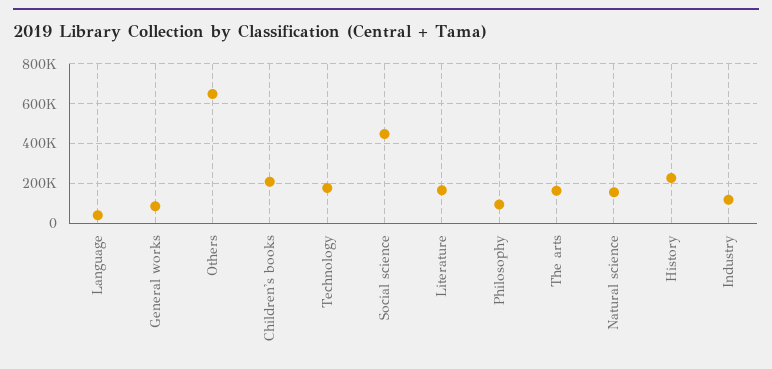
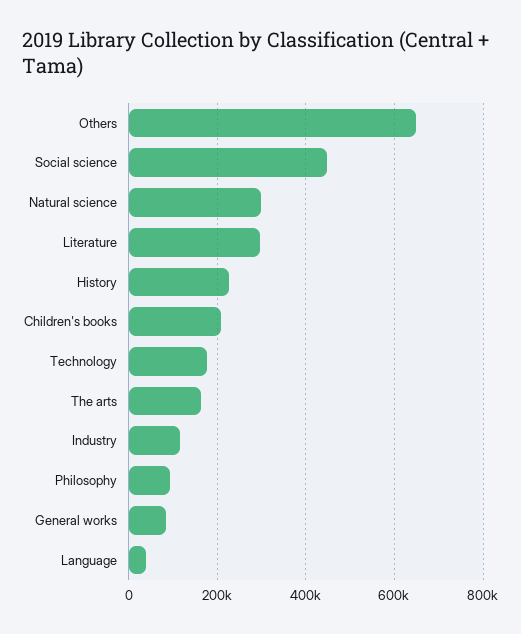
Literature: 150000 -> 300000
Natural science: 150000 -> 300000

